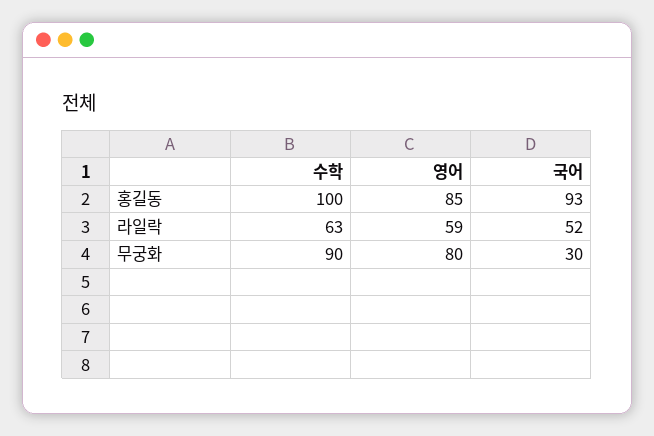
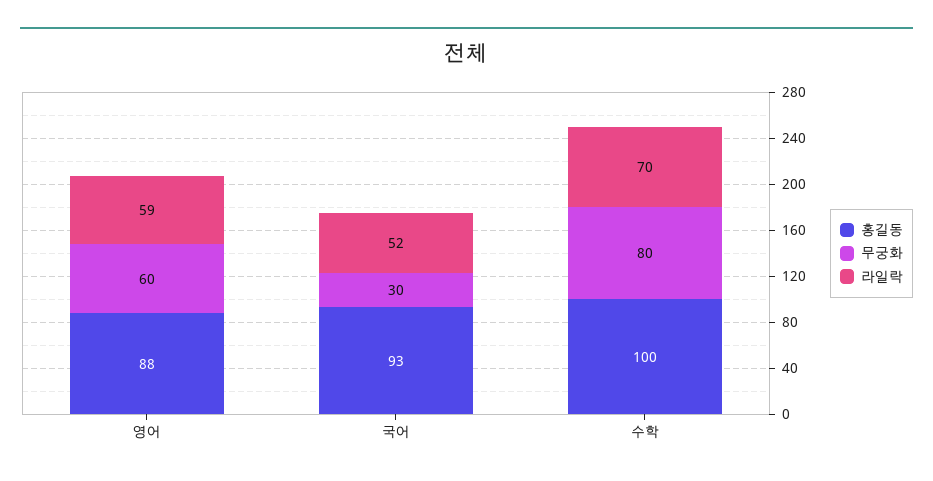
홍길동, 영어: 85 -> 88
라일락, 수학: 63 -> 70
무궁화, 수학: 90 -> 80
무궁화, 영어: 80 -> 60

